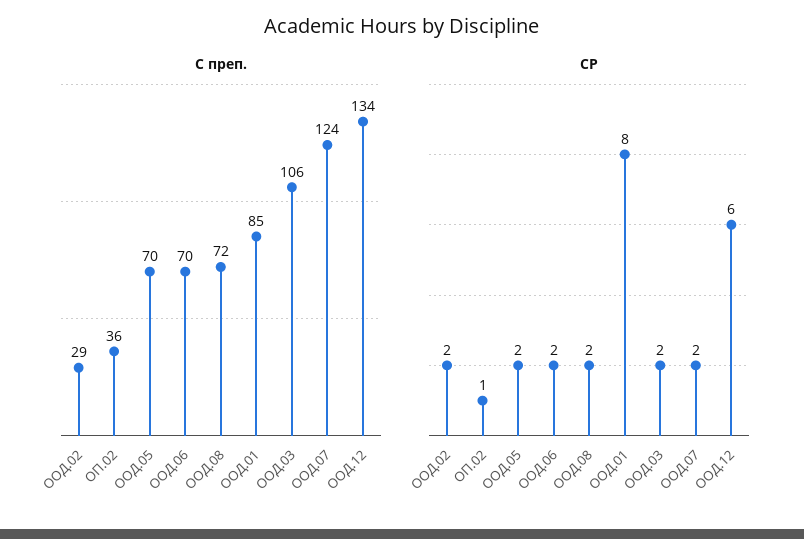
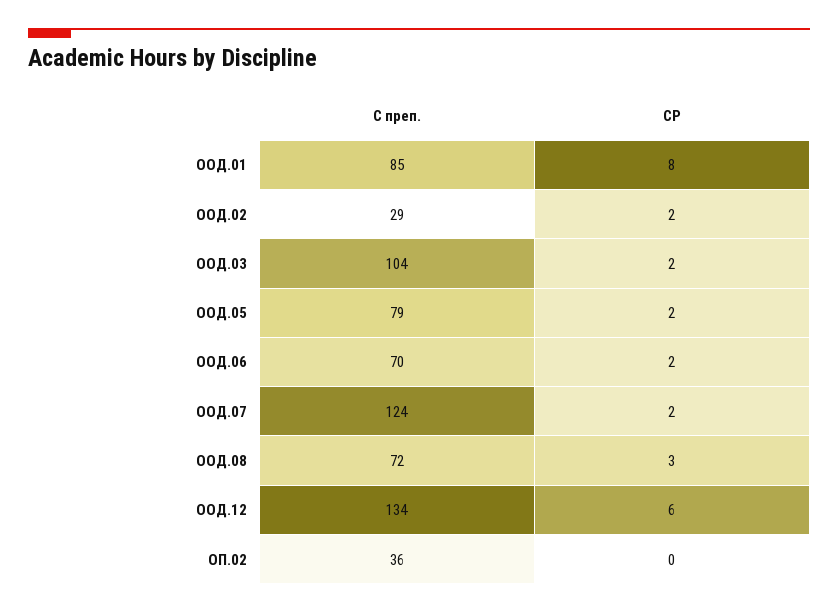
С преп., ООД.05: 70 -> 79
С преп., ООД.03: 106 -> 104
СР, ОП.02: 1 -> 0
СР, ООД.08: 2 -> 3

